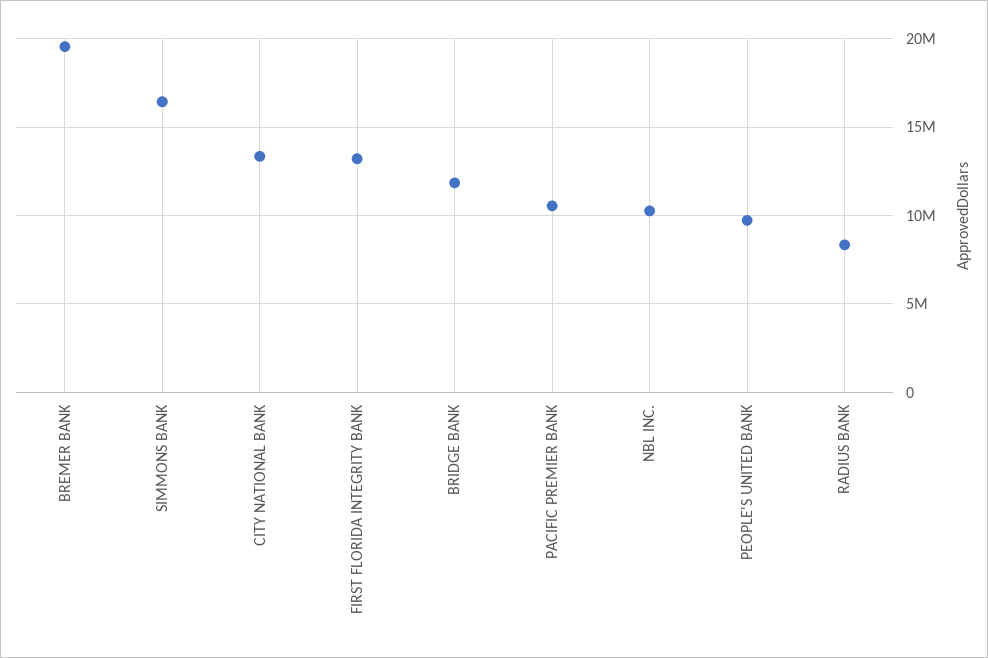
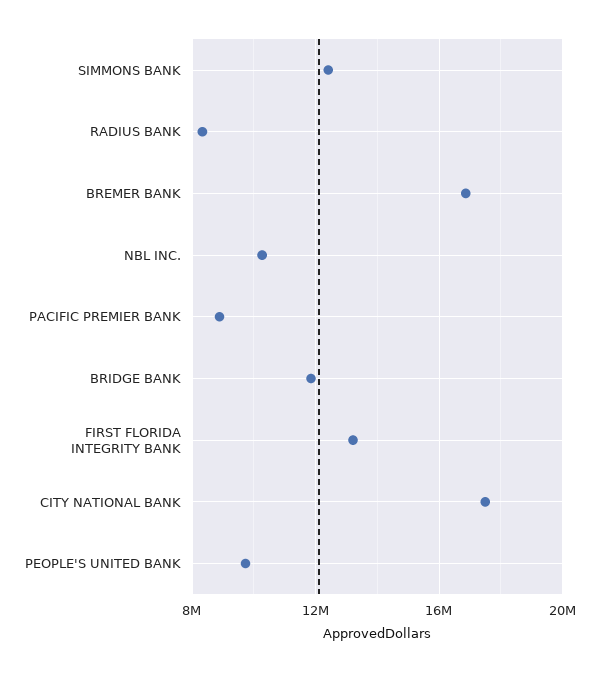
BREMER BANK: 19500000 -> 17000000
SIMMONS BANK: 16500000 -> 12500000
CITY NATIONAL BANK: 13500000 -> 17500000
PACIFIC PREMIER BANK: 10500000 -> 9000000

